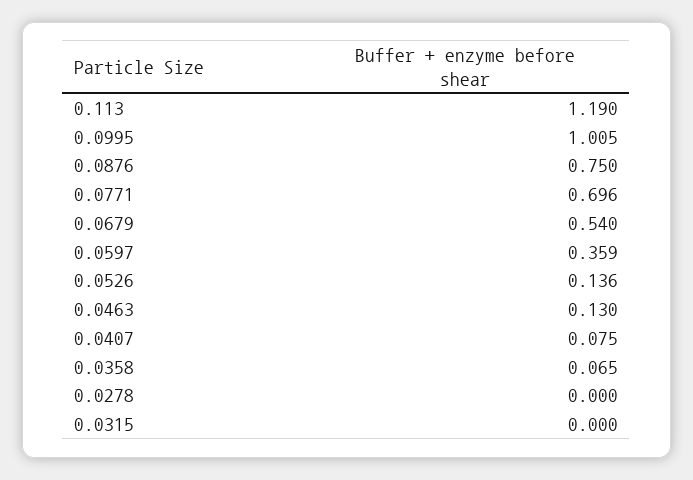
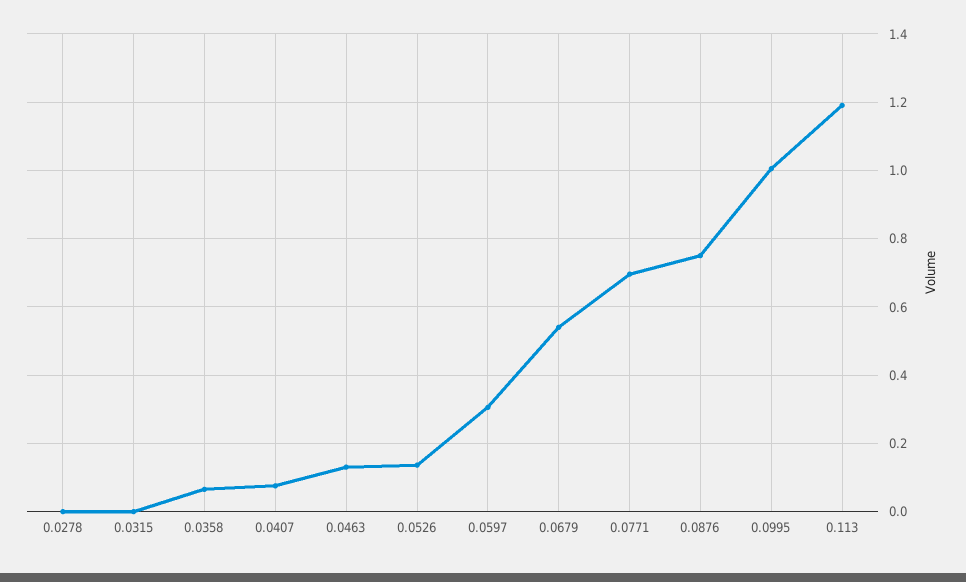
0.0597: 0.359 -> 0.3

